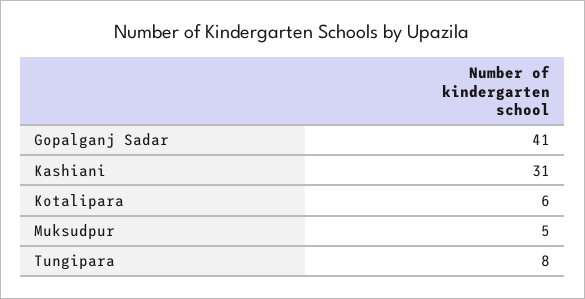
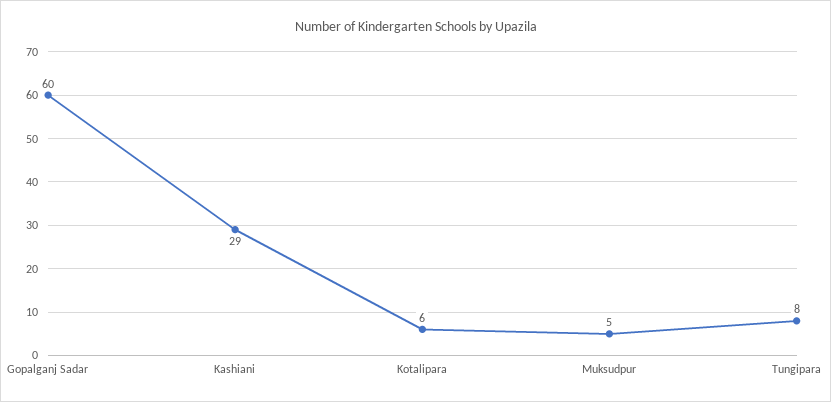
Gopalganj Sadar: 41 -> 60
Kashiani: 31 -> 29

